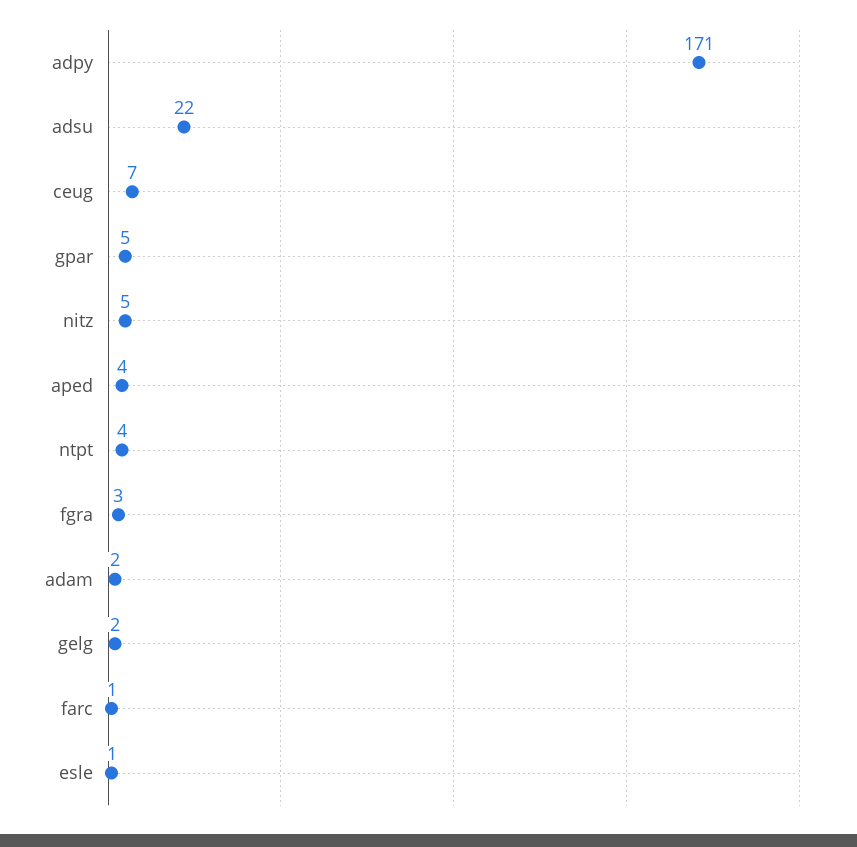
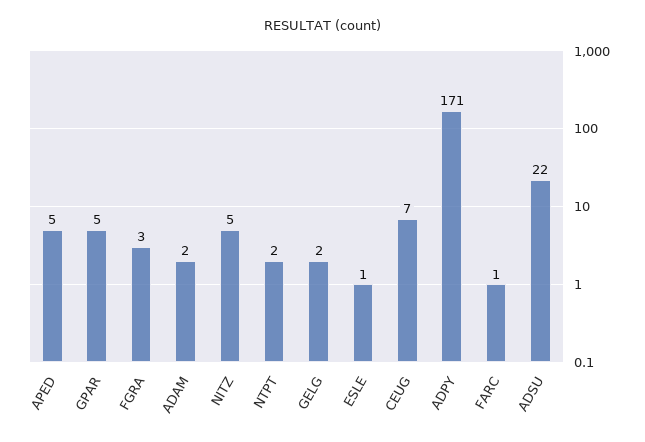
aped: 4 -> 5
ntpt: 4 -> 2

